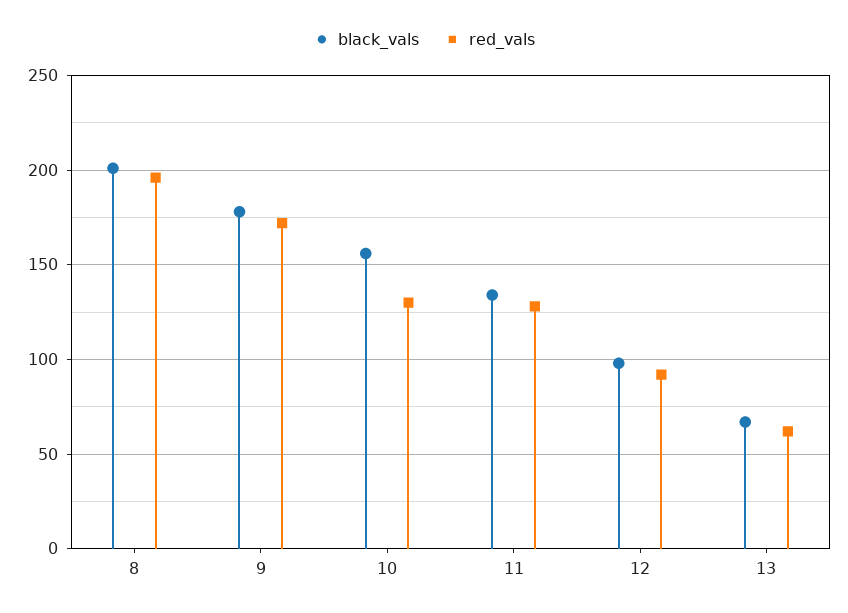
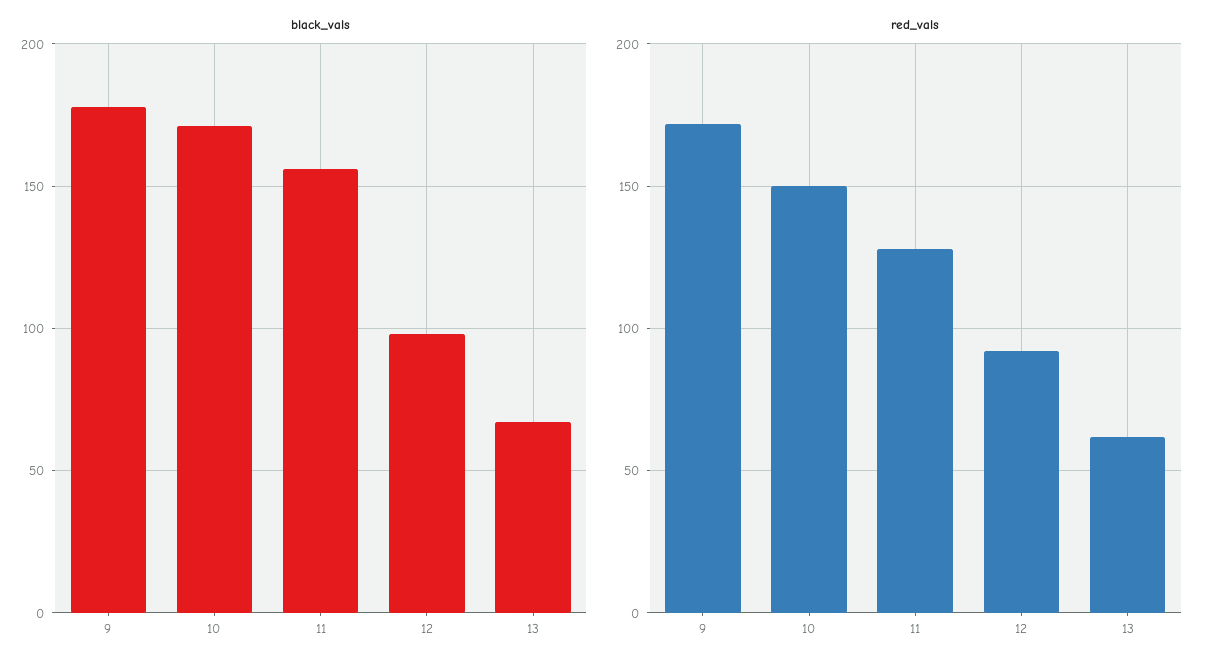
black_vals, 8: 200 -> none
red_vals, 8: 195 -> none
black_vals, 10: 155 -> 170
red_vals, 10: 130 -> 150
black_vals, 11: 135 -> 155

